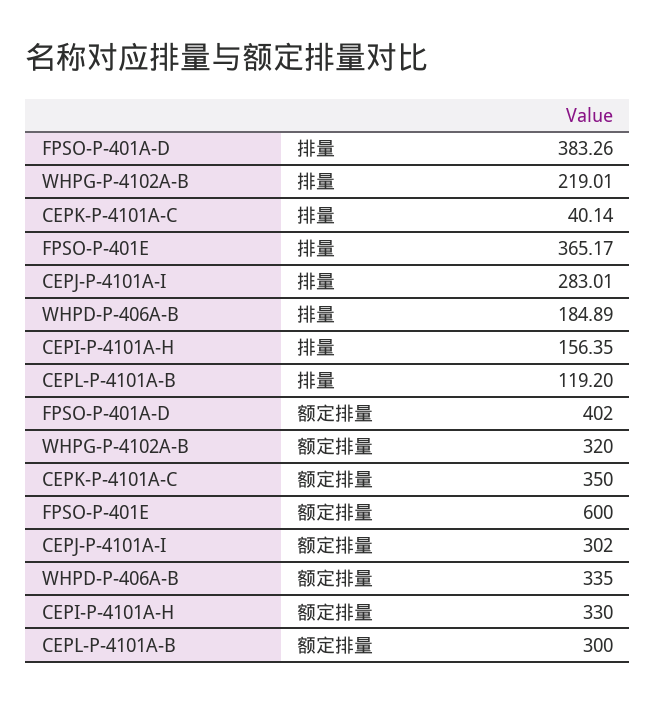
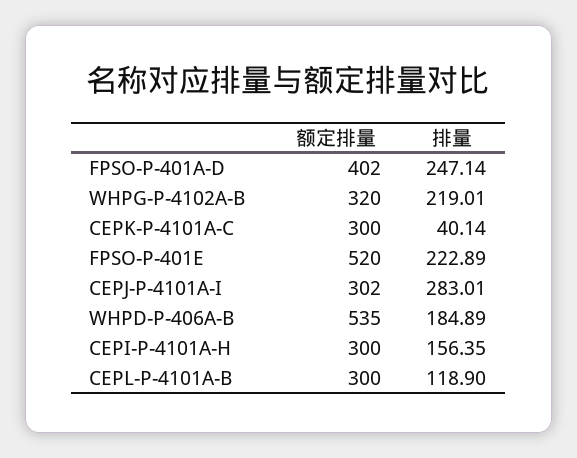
FPSO-P-401A-D, 排量: 383.26 -> 247.14
FPSO-P-401E, 排量: 365.17 -> 222.89
CEPL-P-4101A-B, 排量: 119.2 -> 118.9
CEPK-P-4101A-C, 额定排量: 350 -> 300
FPSO-P-401E, 额定排量: 600 -> 520
WHPD-P-406A-B, 额定排量: 335 -> 535
CEPI-P-4101A-H, 额定排量: 330 -> 300

